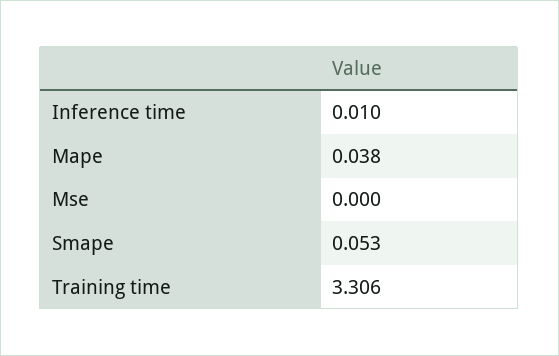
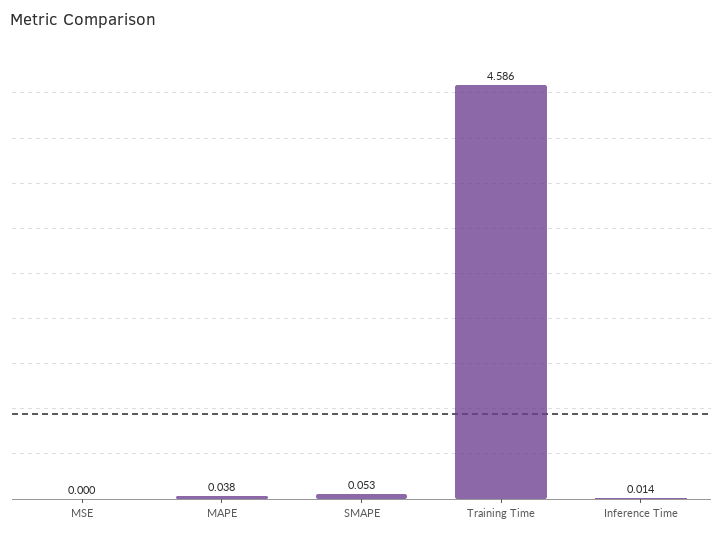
Inference time: 0.01 -> 0.014
Training time: 3.306 -> 4.586

